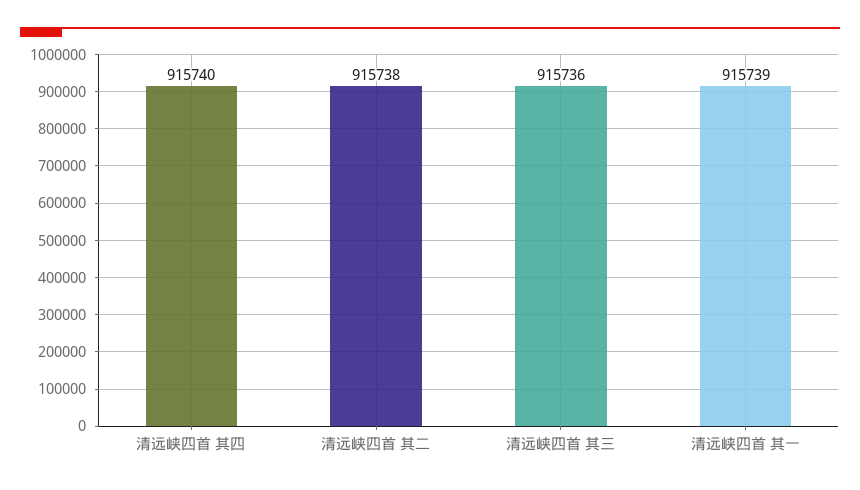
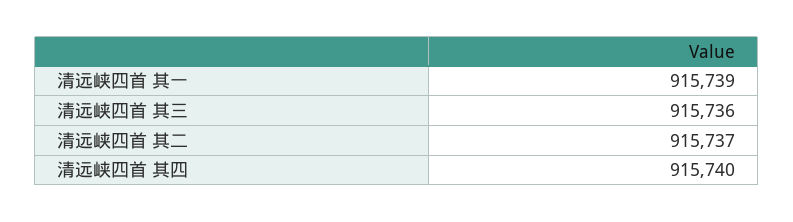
清远峡四首 其二: 915738 -> 915737

